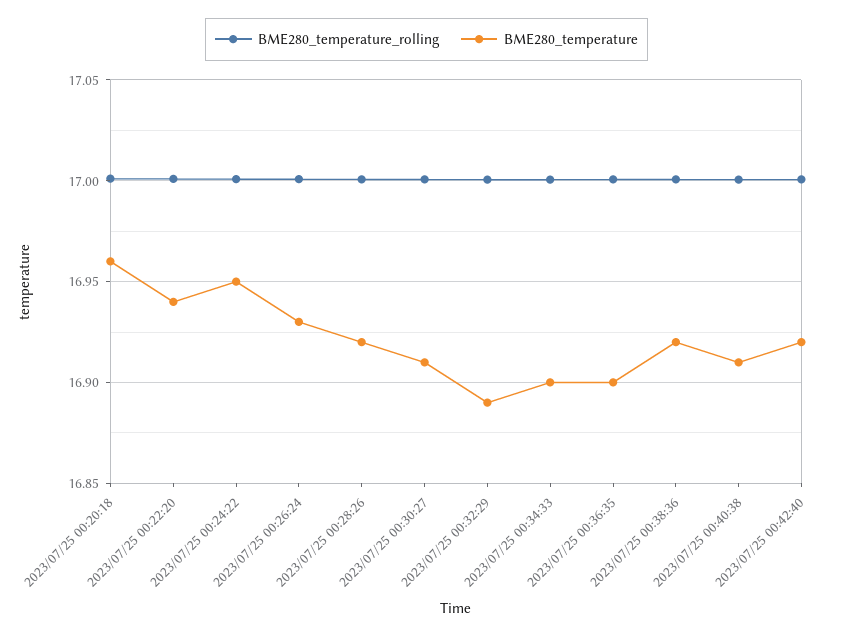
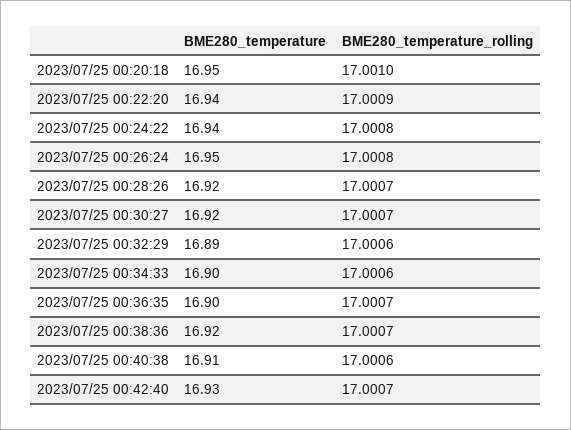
BME280_temperature, 2023/07/25 00:20:18: 16.96 -> 16.95
BME280_temperature, 2023/07/25 00:24:22: 16.95 -> 16.94
BME280_temperature, 2023/07/25 00:26:24: 16.93 -> 16.95
BME280_temperature, 2023/07/25 00:30:27: 16.91 -> 16.92
BME280_temperature, 2023/07/25 00:42:40: 16.92 -> 16.93

